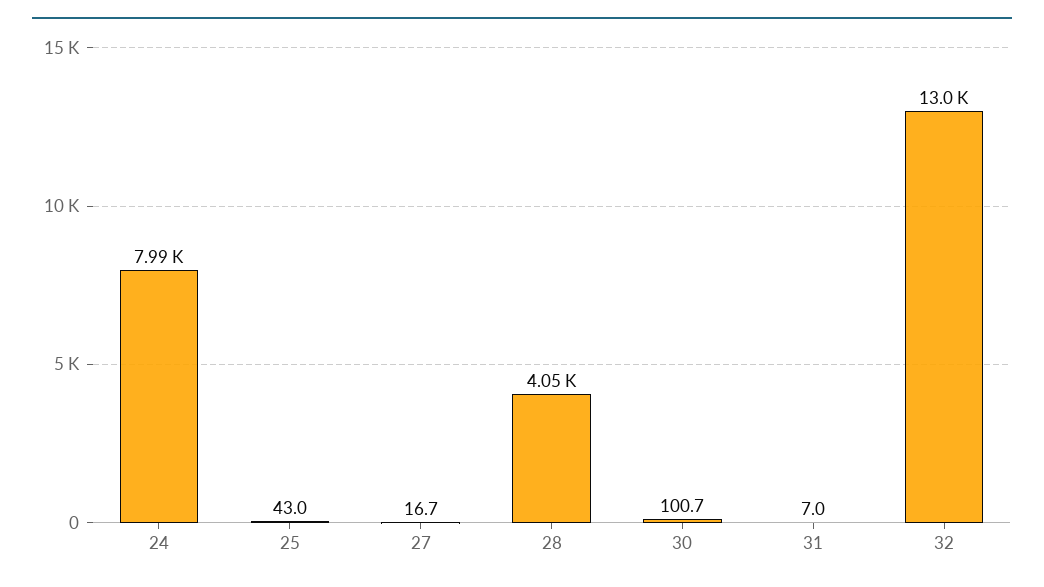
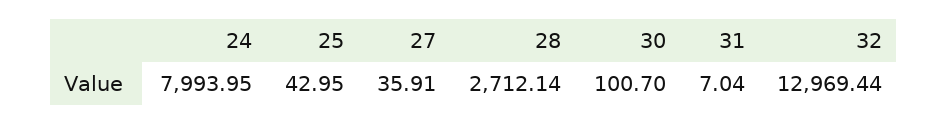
27: 16.7 -> 35.91
28: 4050 -> 2712.14

